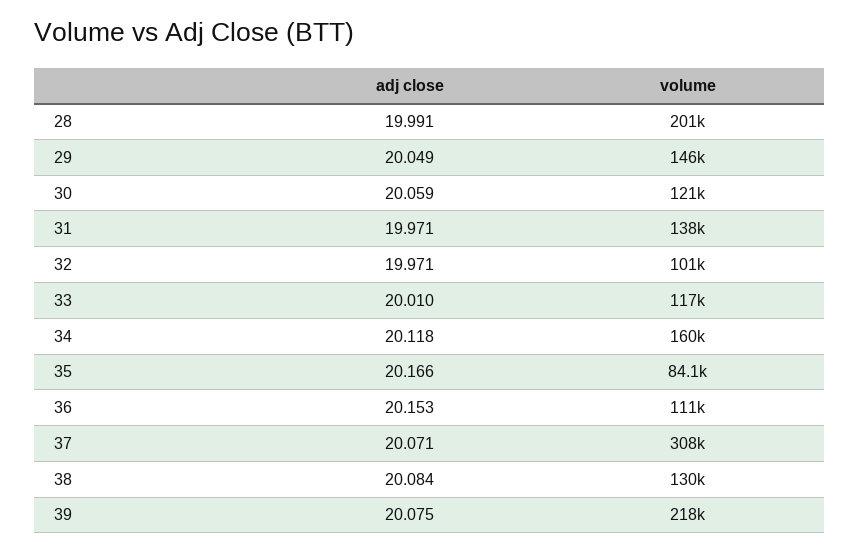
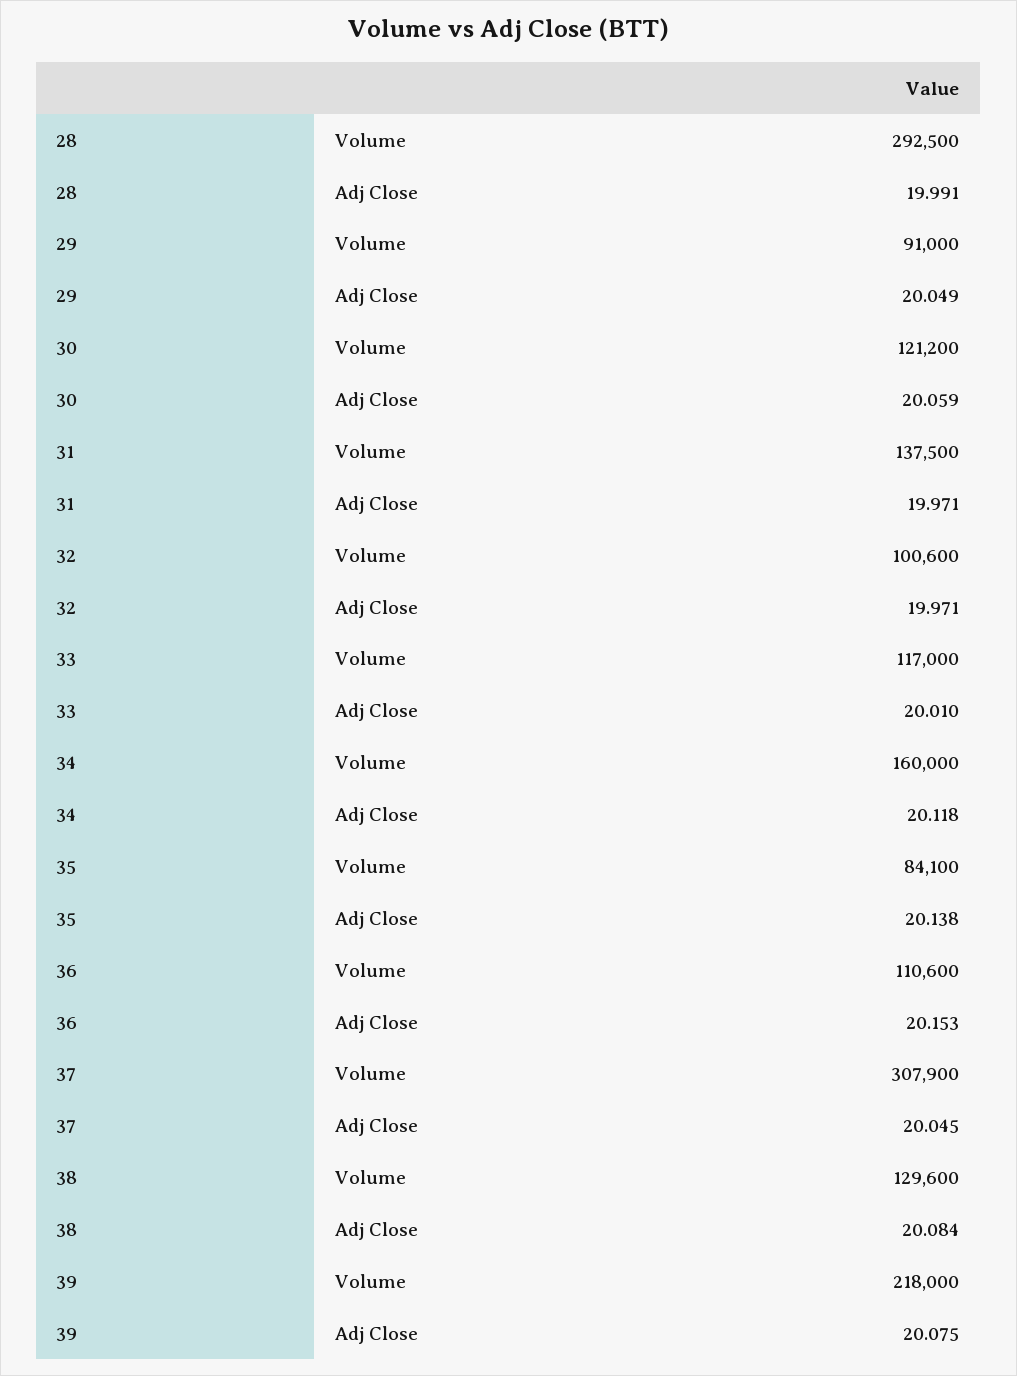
volume, 28: 201000 -> 292500
volume, 29: 146000 -> 91000
adj close, 35: 20.166 -> 20.138
adj close, 37: 20.071 -> 20.045

